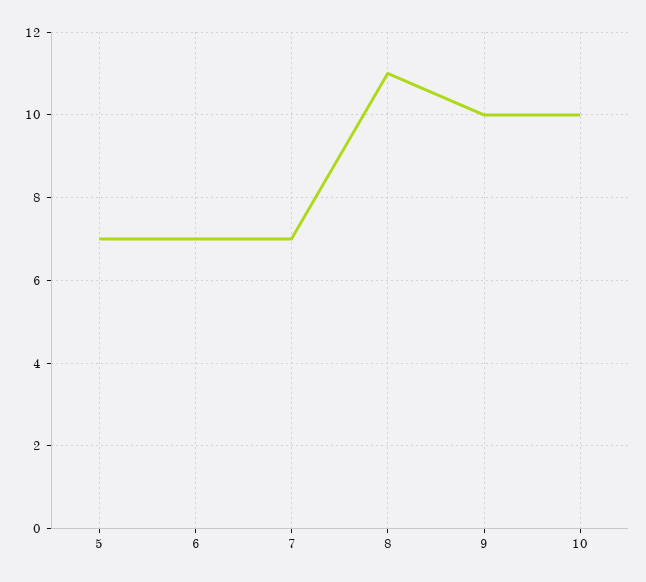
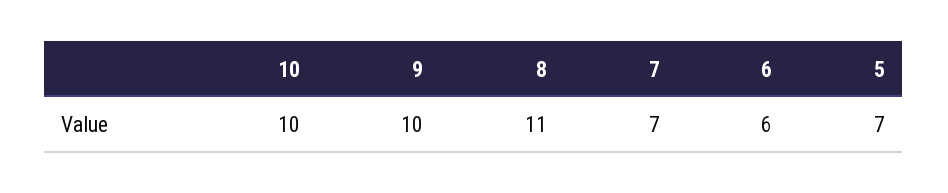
6: 7 -> 6

